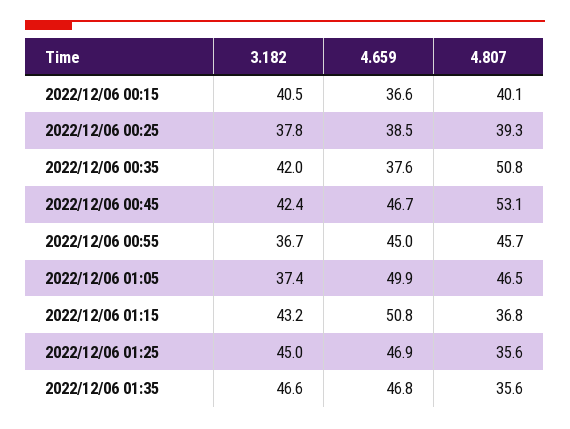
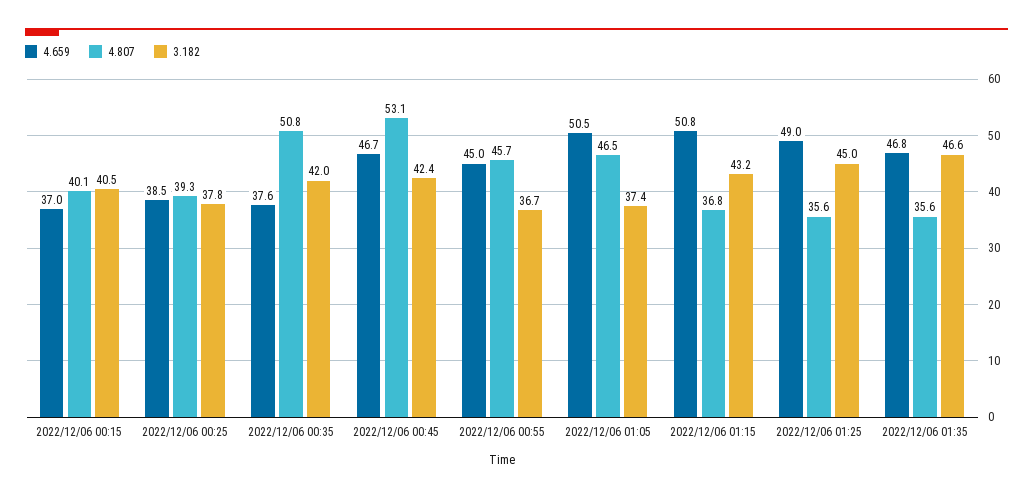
4.659, 2022/12/06 00:15: 36.6 -> 37
4.659, 2022/12/06 01:05: 49.9 -> 50.5
4.659, 2022/12/06 01:25: 46.9 -> 49

